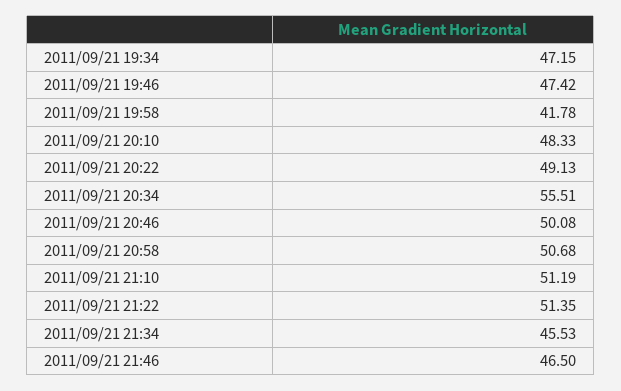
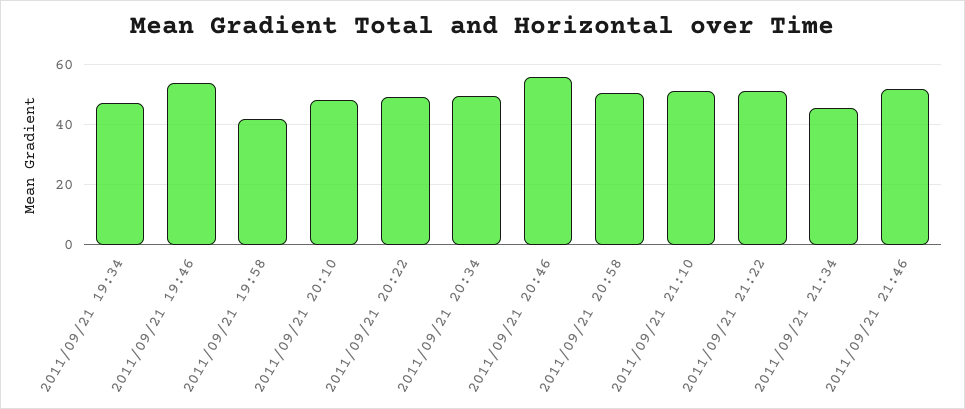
2011/09/21 19:46: 47.42 -> 54
2011/09/21 20:34: 55.51 -> 50
2011/09/21 20:46: 50.08 -> 56
2011/09/21 21:46: 46.5 -> 52

